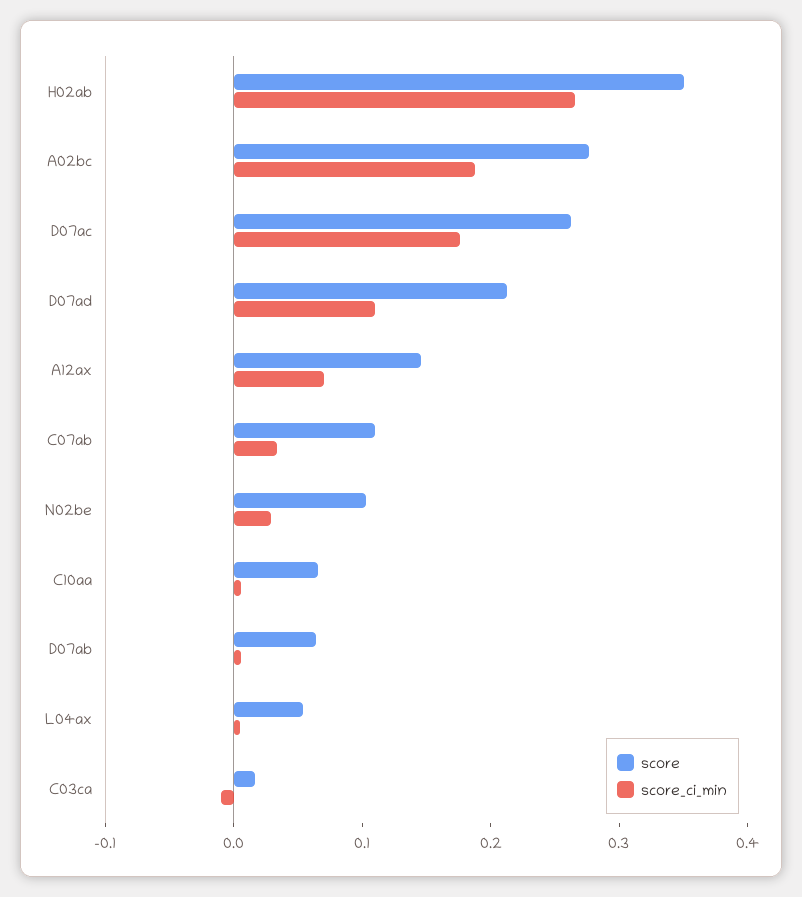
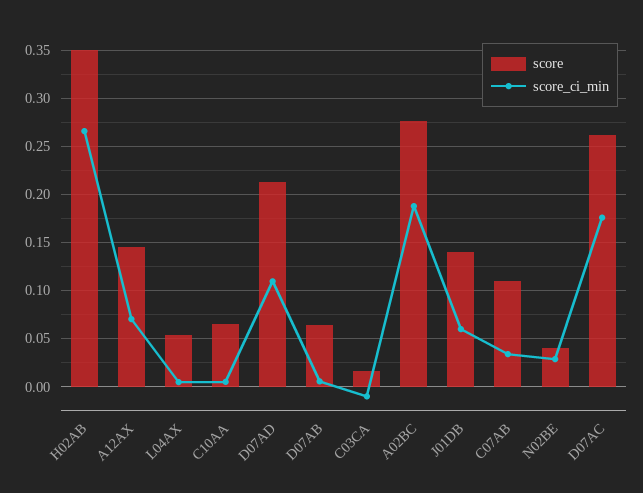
score, N02be: 0.1 -> 0.04
score, J01DB: none -> 0.14
score_ci_min, J01DB: none -> 0.06

